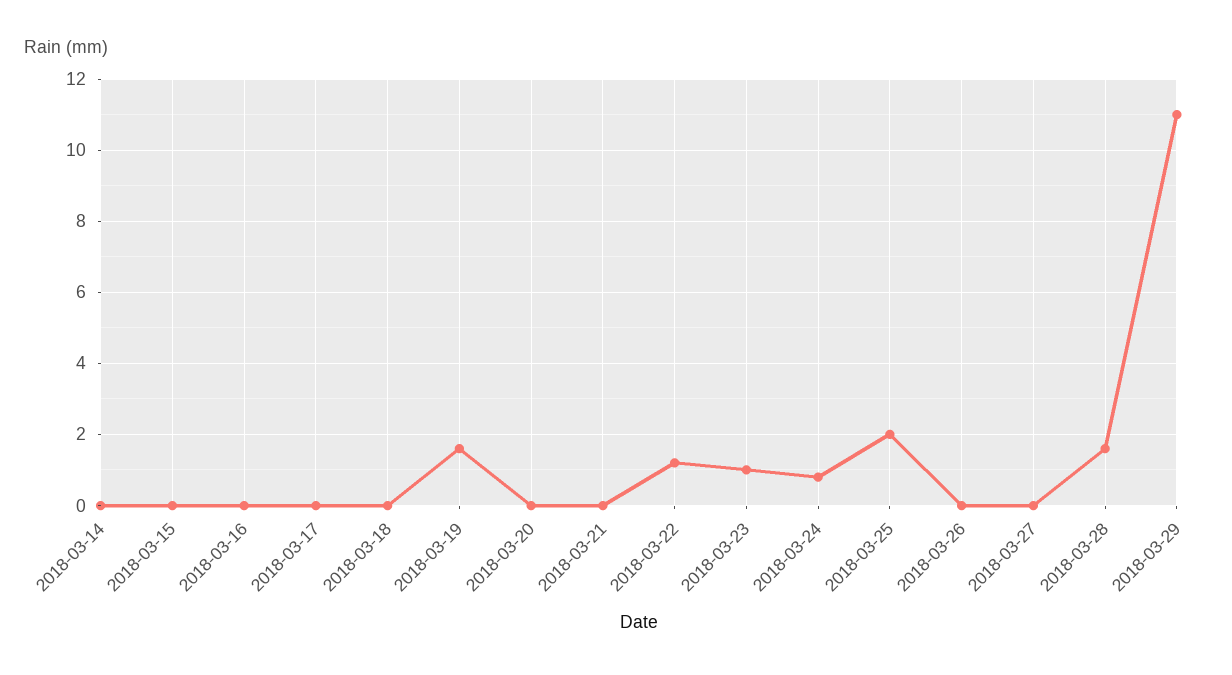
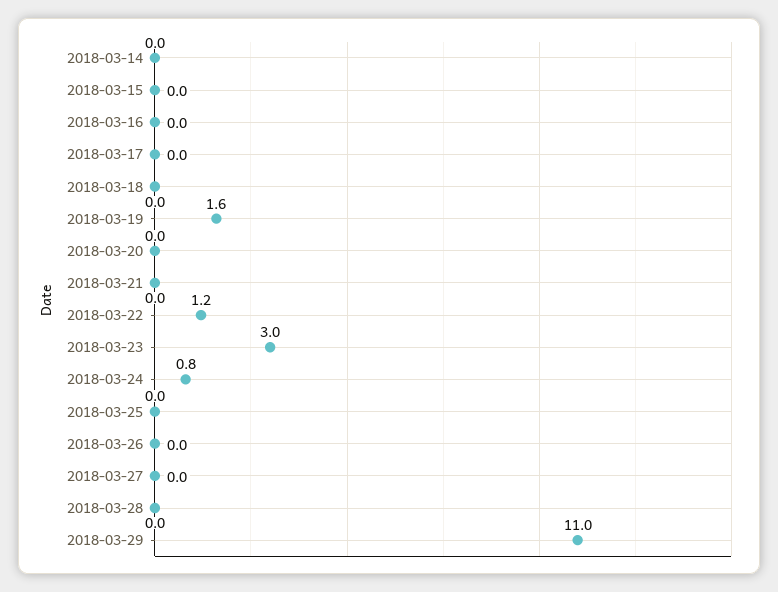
2018-03-23: 1 -> 3
2018-03-25: 2 -> 0
2018-03-28: 1.5 -> 0

